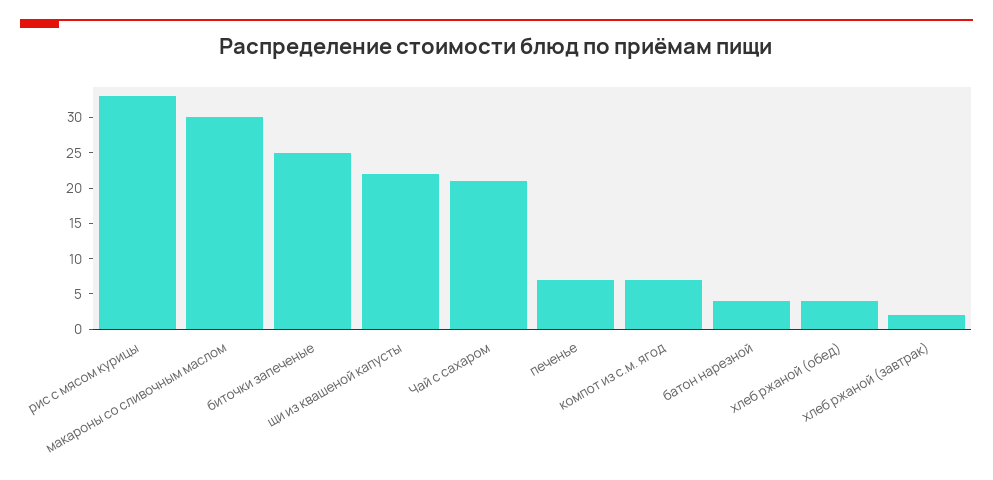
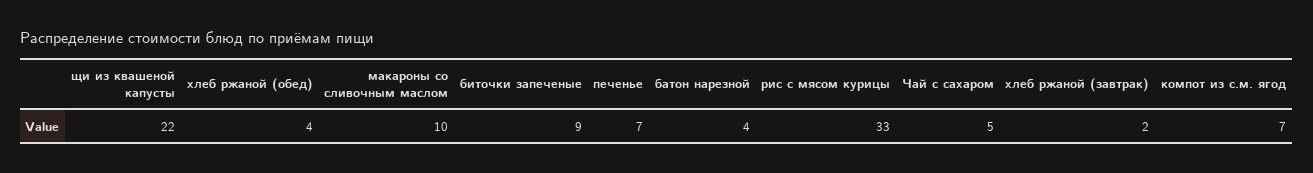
макароны со сливочным маслом: 30 -> 10
биточки запеченые: 25 -> 9
Чай с сахаром: 20 -> 5

